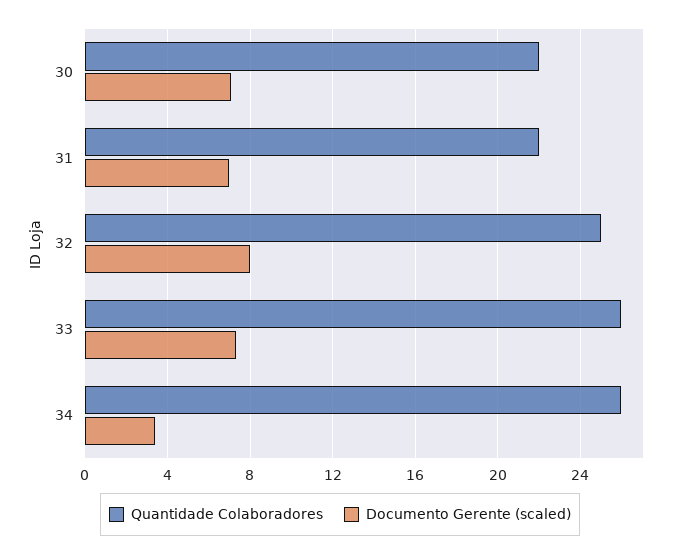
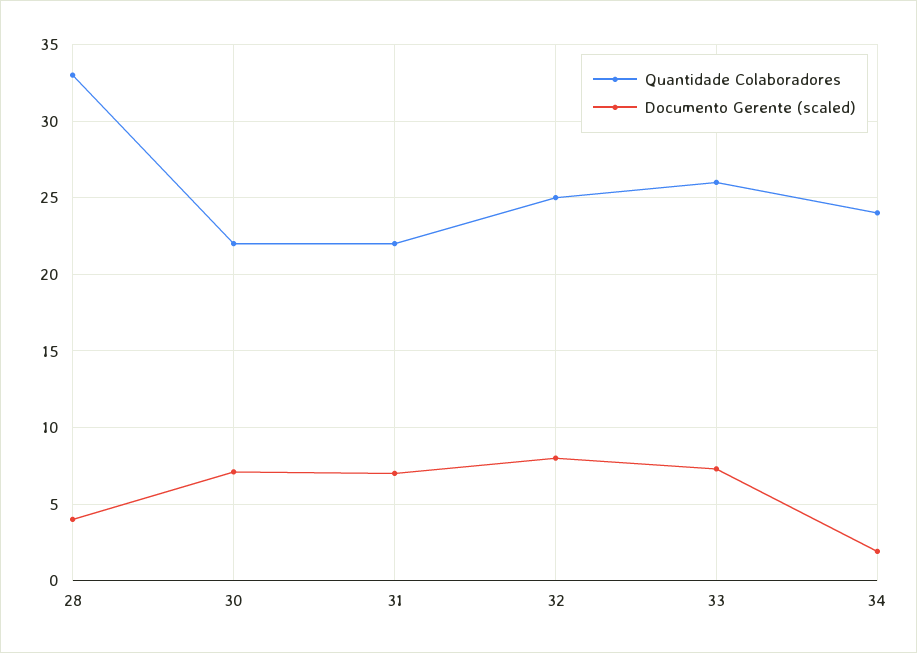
Quantidade Colaboradores, 34: 26 -> 24
Documento Gerente (scaled), 34: 3.5 -> 2
Quantidade Colaboradores, 28: none -> 33
Documento Gerente (scaled), 28: none -> 4

